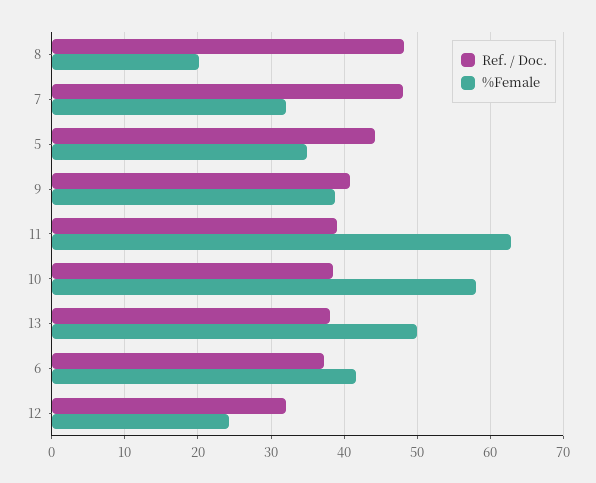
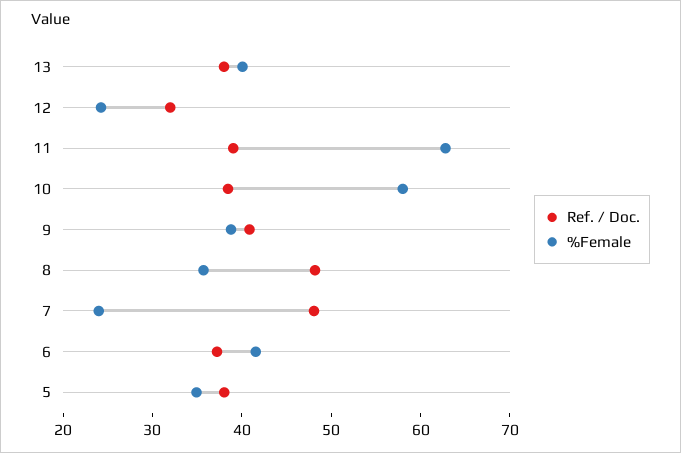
%Female, 8: 20 -> 36
%Female, 7: 32 -> 24
Ref. / Doc., 5: 44 -> 38
%Female, 13: 50 -> 40

